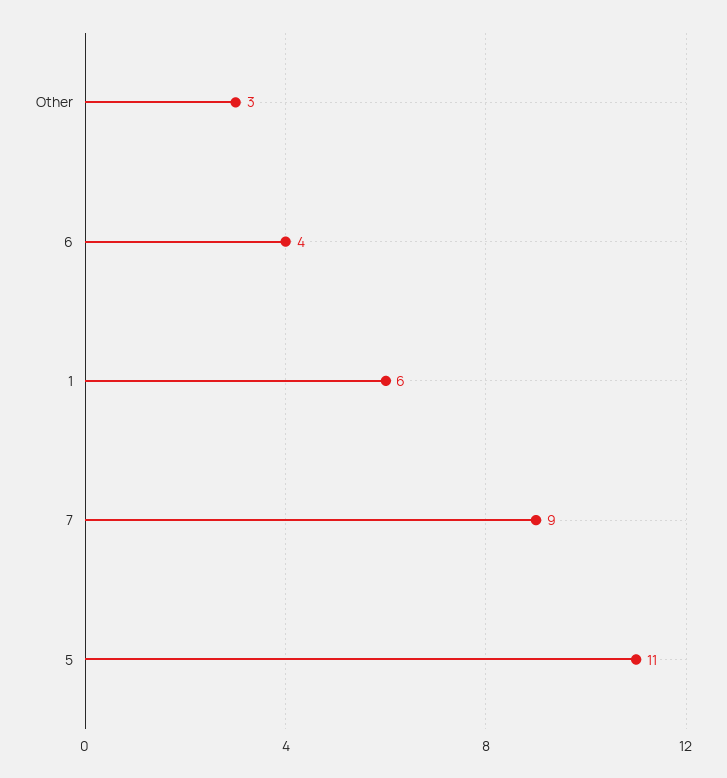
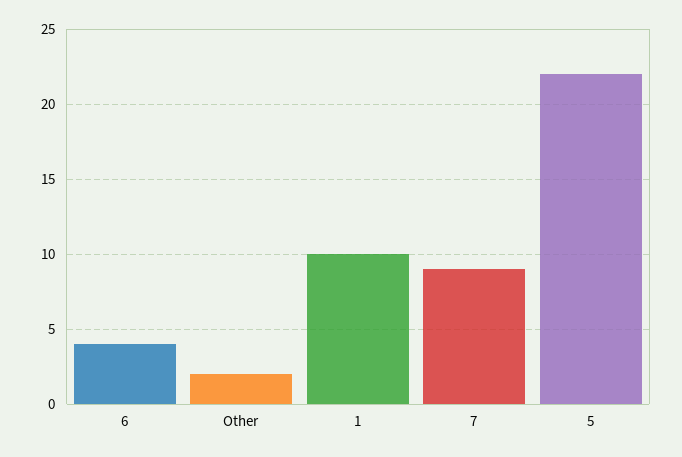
Other: 3 -> 2
1: 6 -> 10
5: 11 -> 22

